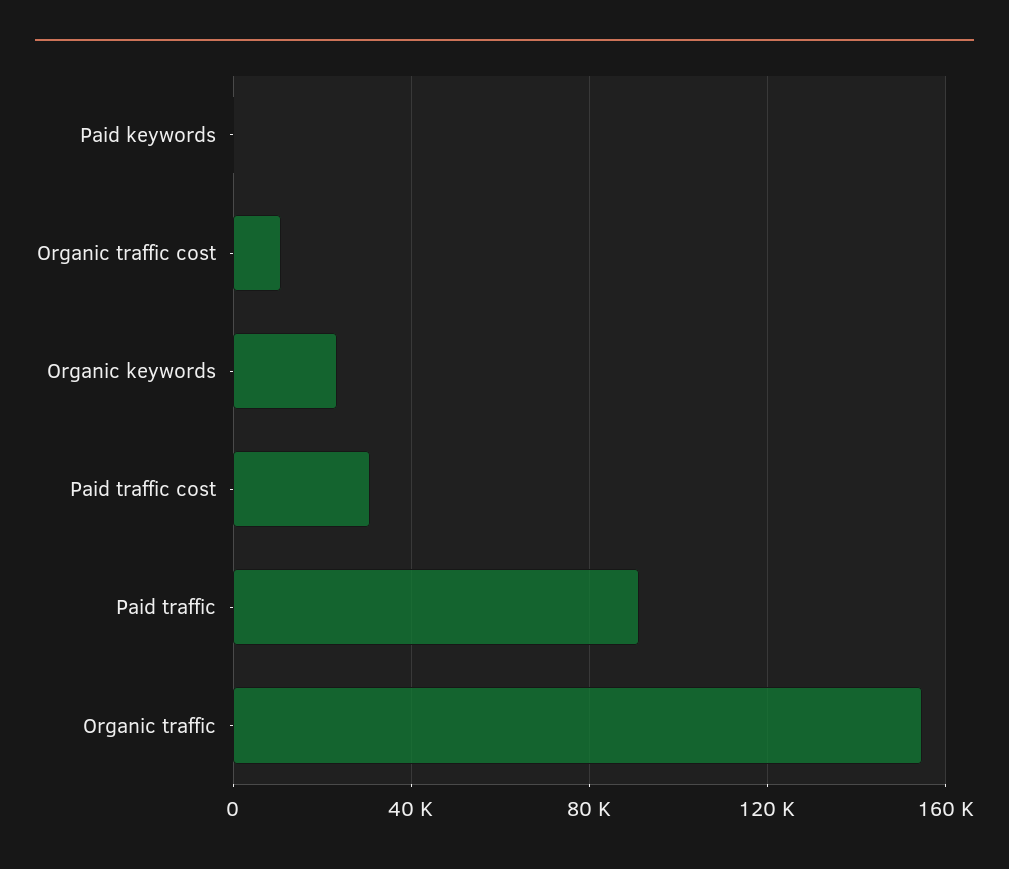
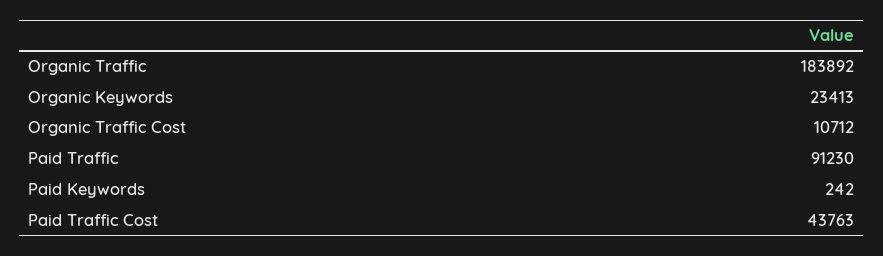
Paid traffic cost: 30000 -> 43763
Organic traffic: 155000 -> 183892

